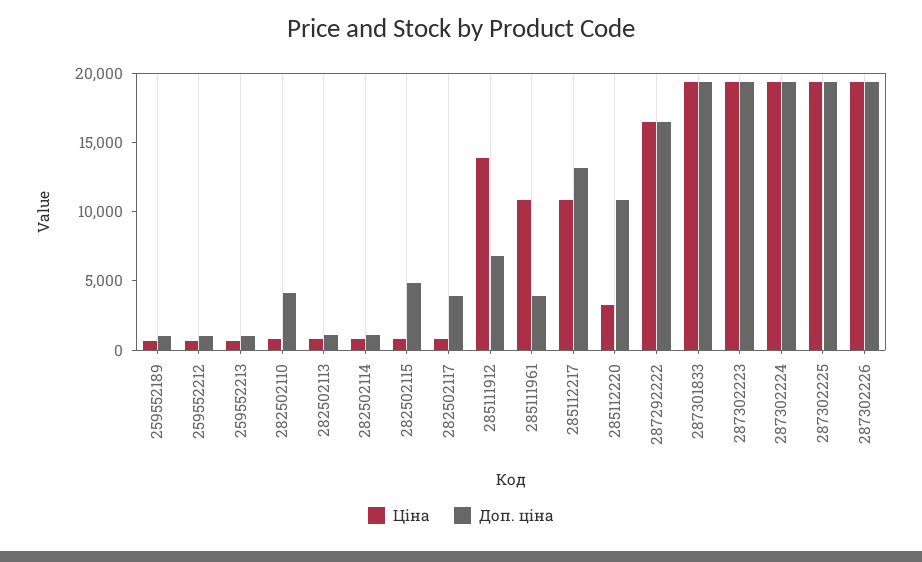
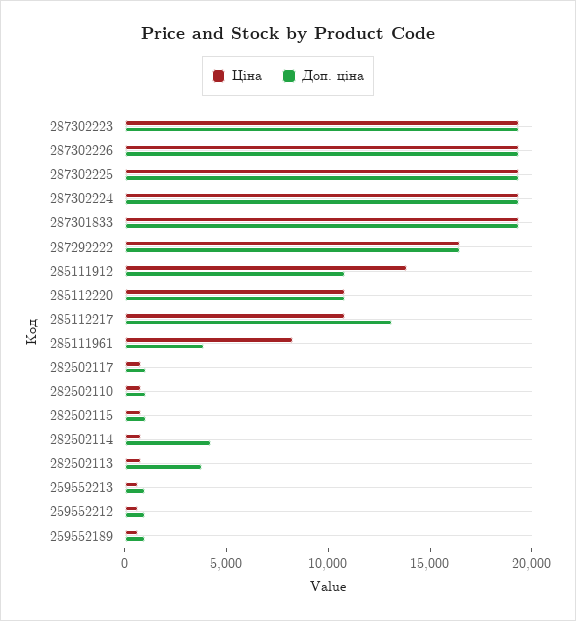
Доп. ціна, 282502110: 4000 -> 1000
Доп. ціна, 282502113: 1000 -> 4000
Доп. ціна, 282502114: 1000 -> 4000
Доп. ціна, 282502115: 5000 -> 1000
Доп. ціна, 282502117: 4000 -> 1000
Доп. ціна, 285111912: 7000 -> 11000
Ціна, 285111961: 11000 -> 8000
Ціна, 285112220: 3000 -> 11000

